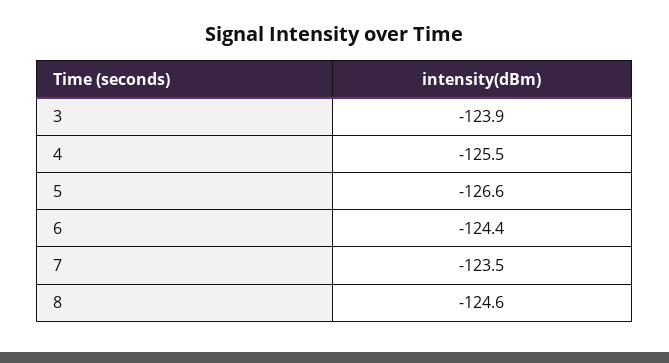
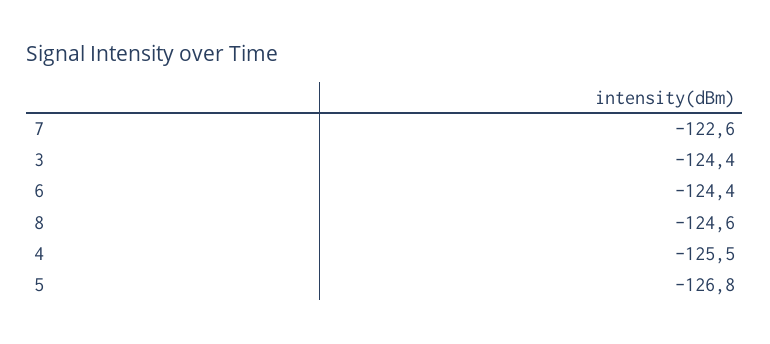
3: -123.9 -> -124.4
5: -126.6 -> -126.8
7: -123.5 -> -122.6

